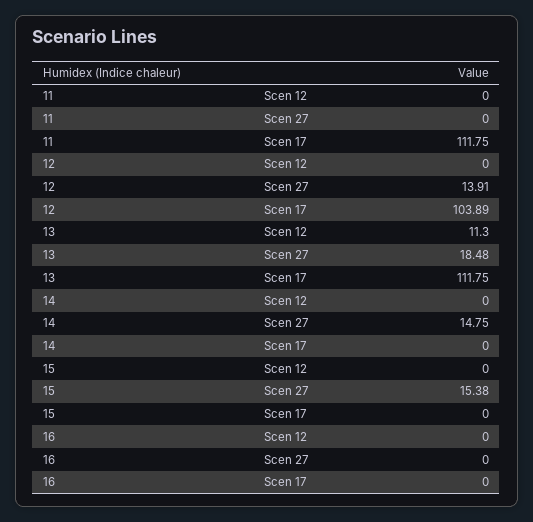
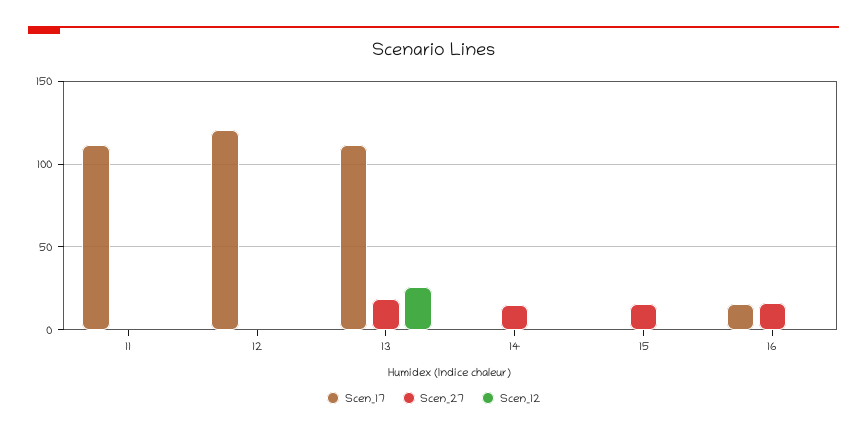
Scen 27, 12: 13.91 -> 0
Scen 17, 12: 103.89 -> 120
Scen 12, 13: 11.3 -> 25
Scen 27, 16: 0 -> 15
Scen 17, 16: 0 -> 15

